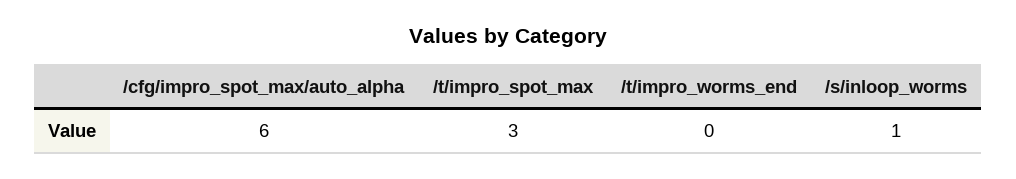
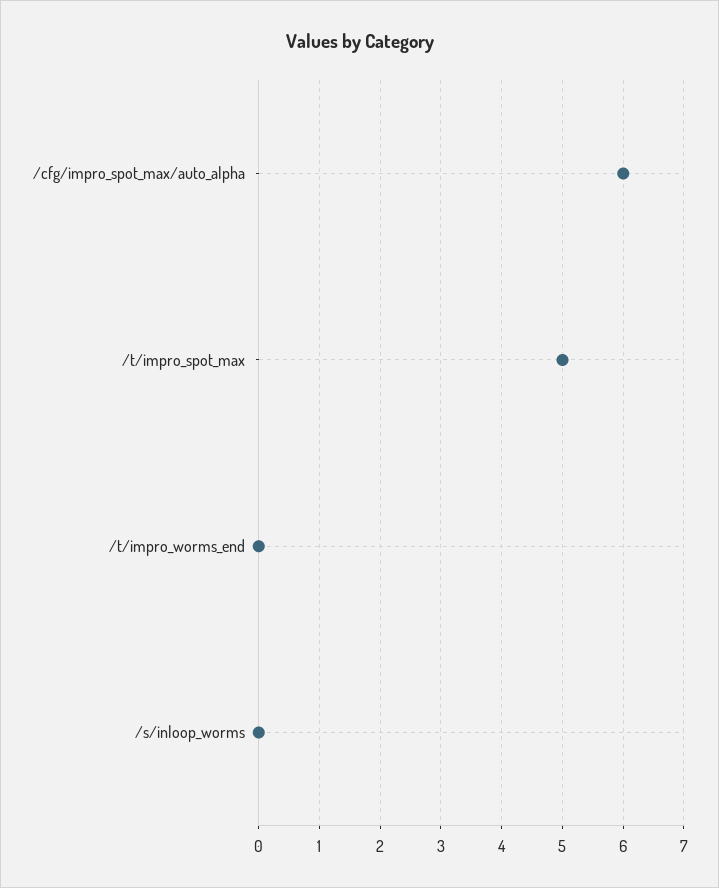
/t/impro_spot_max: 3 -> 5
/s/inloop_worms: 1 -> 0

